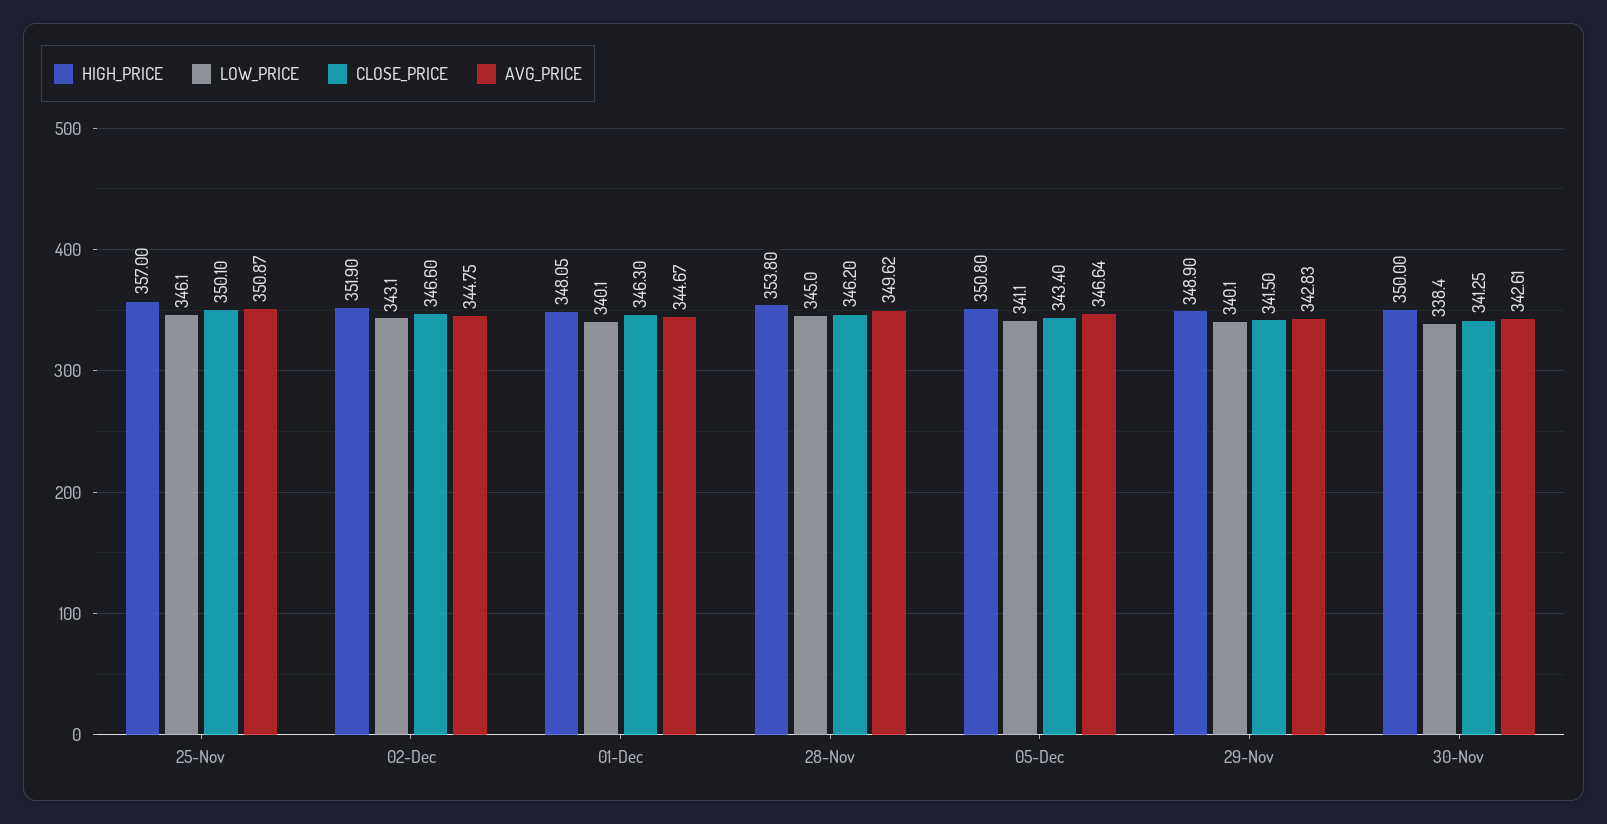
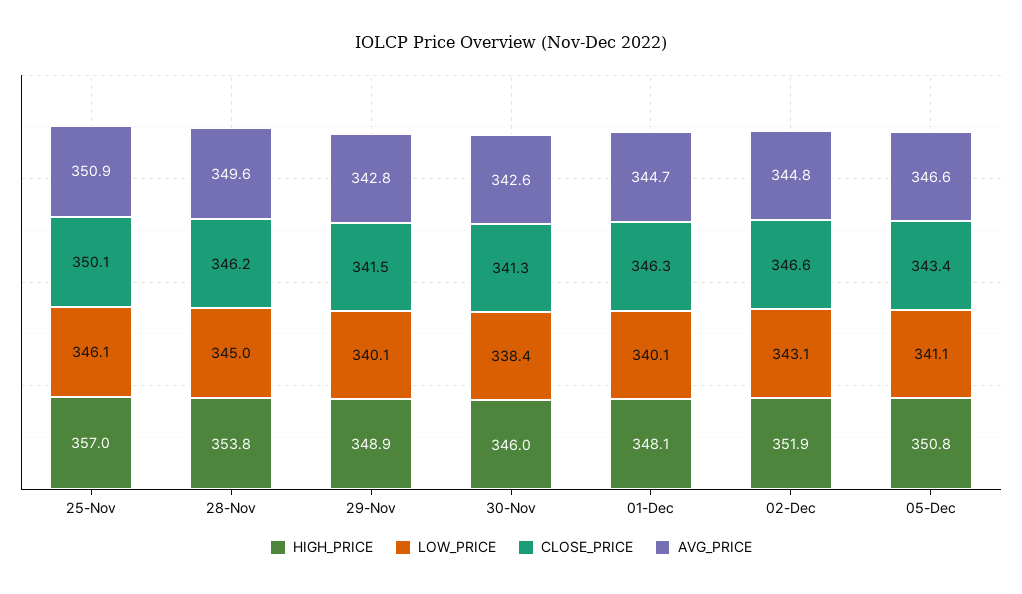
HIGH_PRICE, 30-Nov: 350 -> 346

